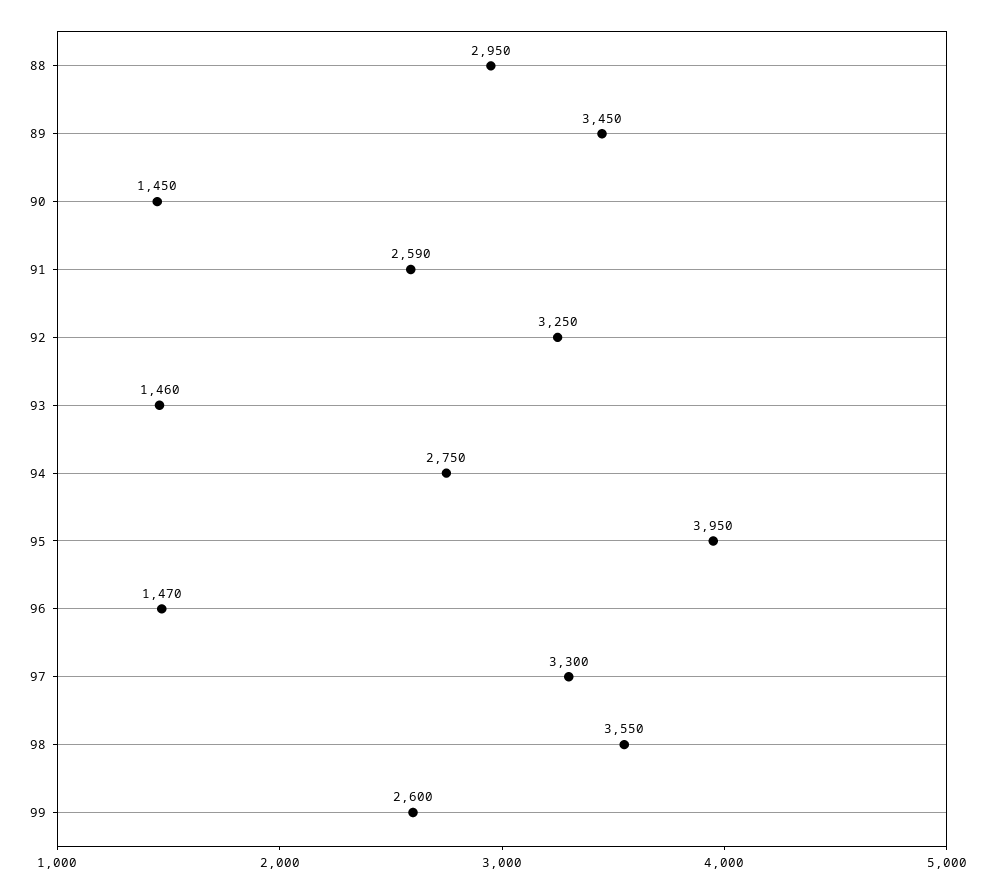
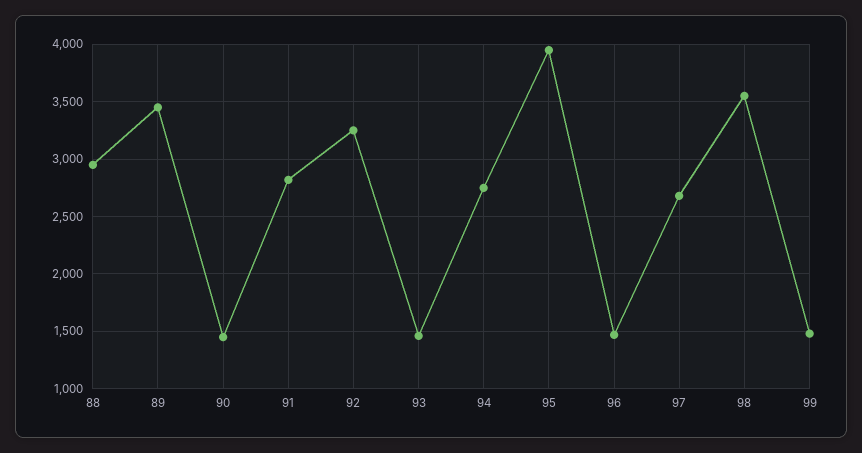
91: 2590 -> 2800
97: 3300 -> 2700
99: 2600 -> 1500

